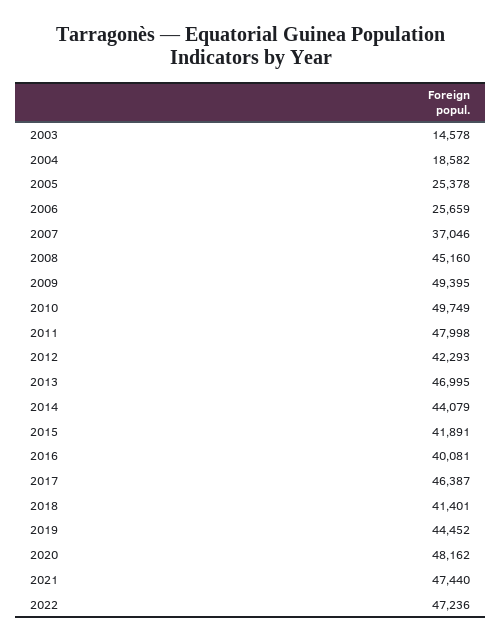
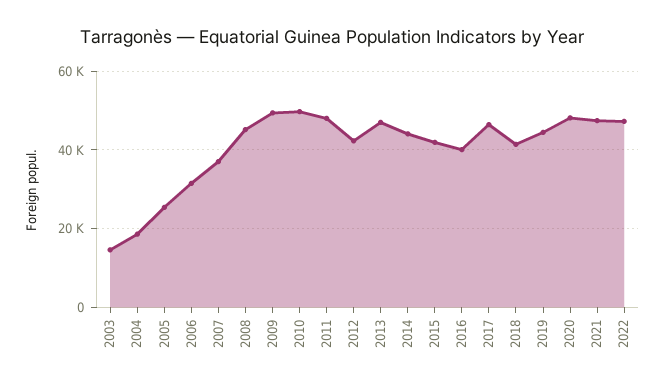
2006: 25659 -> 32000

